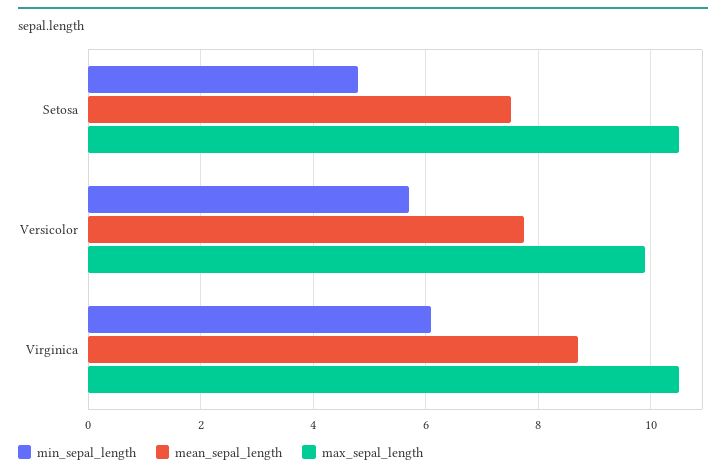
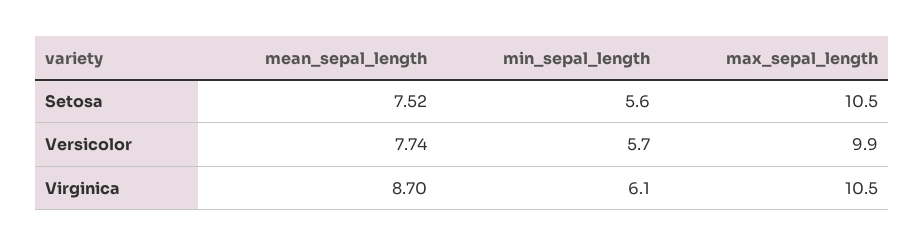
min_sepal_length, Setosa: 4.8 -> 5.6

